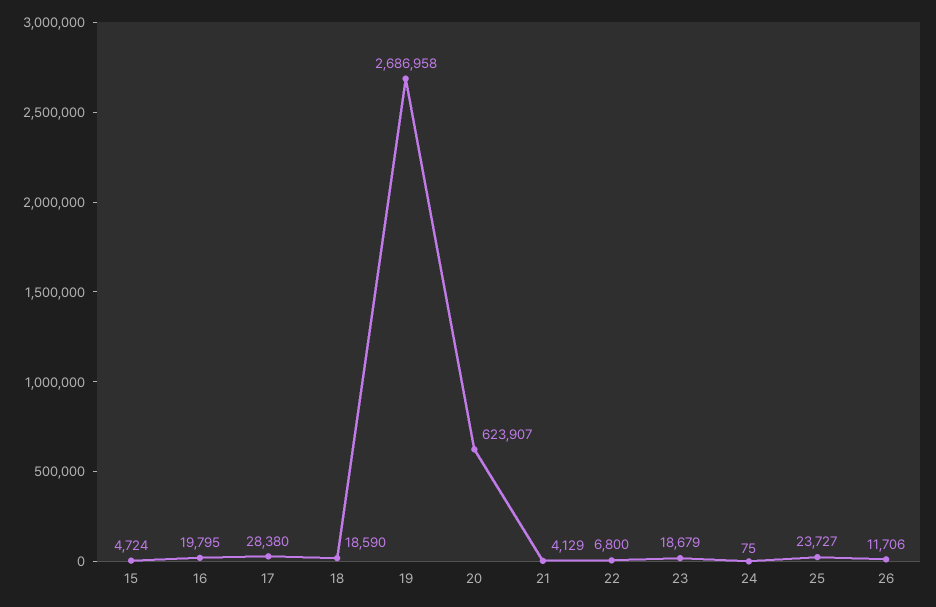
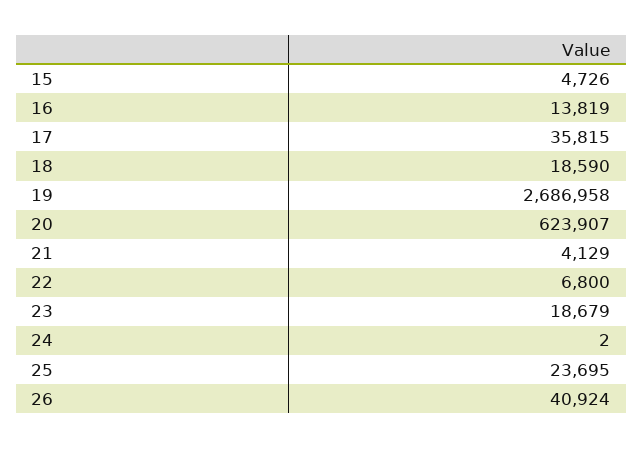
15: 4724 -> 4726
16: 19795 -> 13819
17: 28380 -> 35815
24: 75 -> 2
25: 23727 -> 23695
26: 11706 -> 40924

